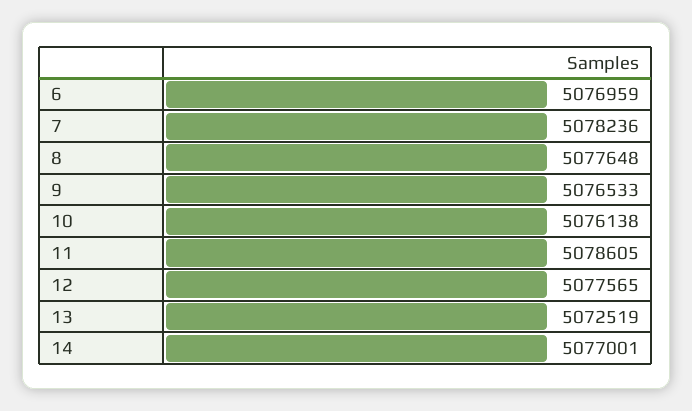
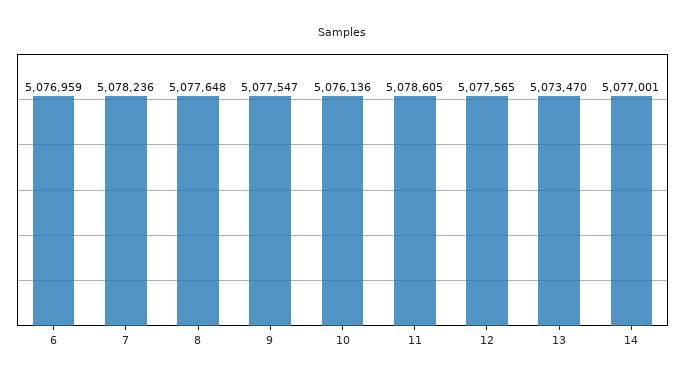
9: 5076533 -> 5077547
10: 5076138 -> 5076136
13: 5072519 -> 5073470

